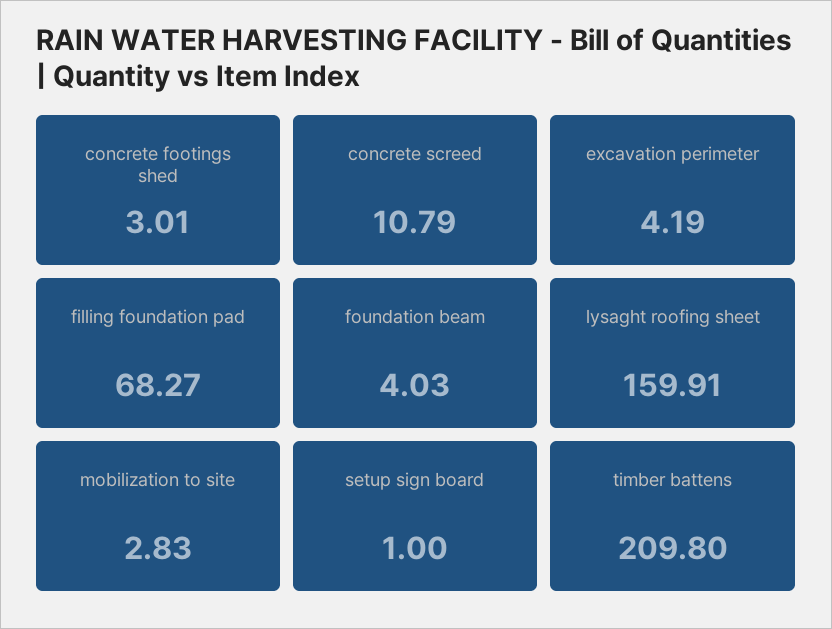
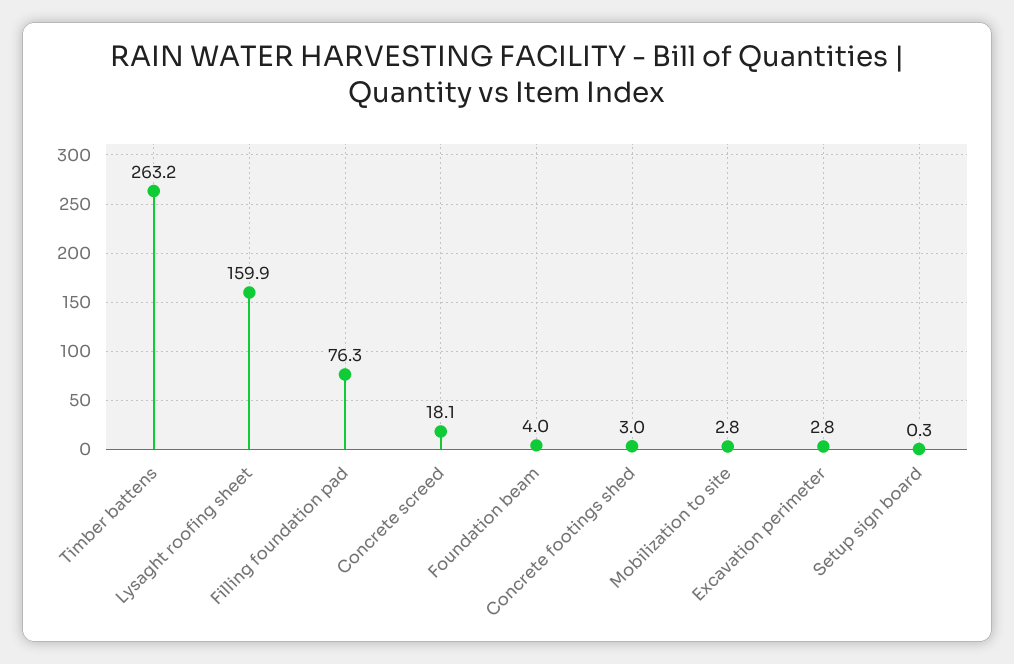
concrete screed: 10.79 -> 18.1
excavation perimeter: 4.19 -> 2.8
filling foundation pad: 68.27 -> 76.3
setup sign board: 1 -> 0.3
timber battens: 209.8 -> 263.2

